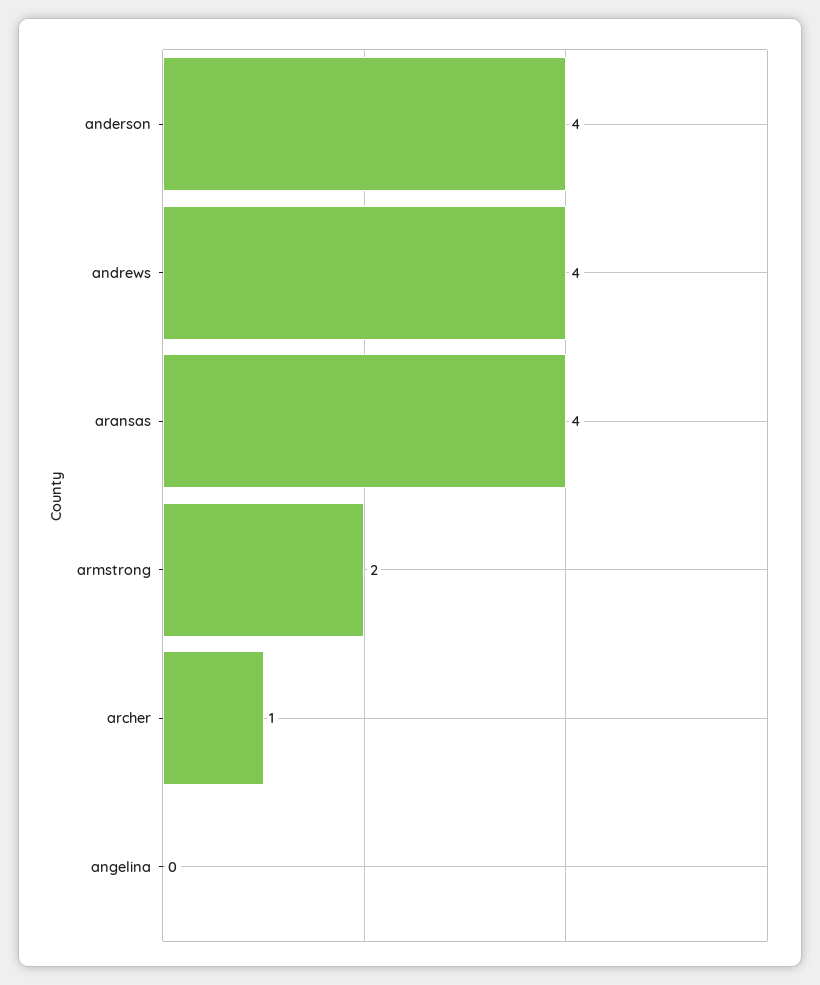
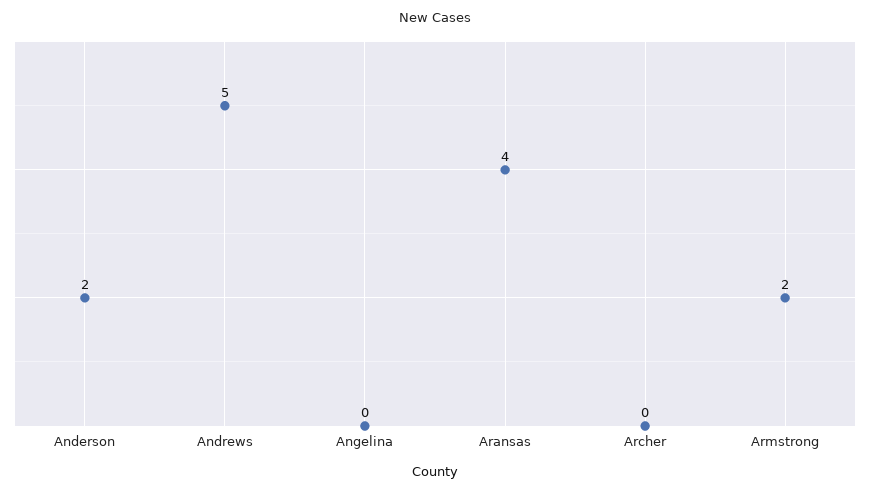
anderson: 4 -> 2
andrews: 4 -> 5
archer: 1 -> 0

